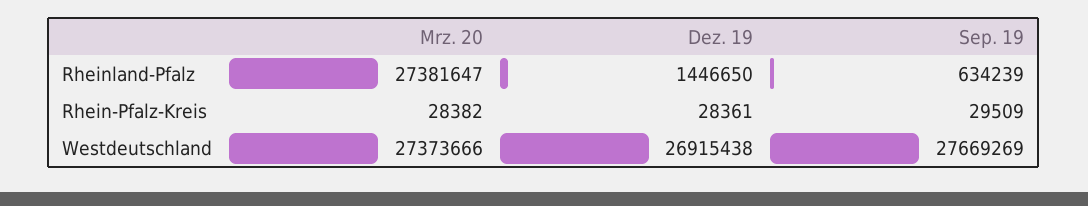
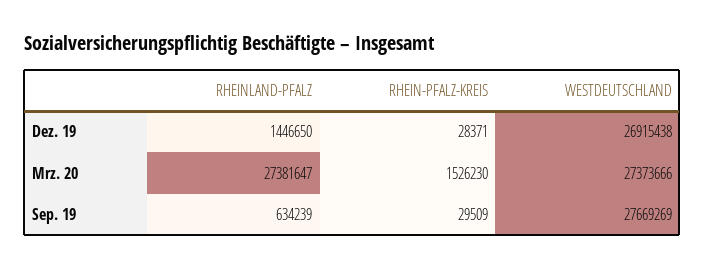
Mrz. 20, Rhein-Pfalz-Kreis: 28382 -> 1526230
Dez. 19, Rhein-Pfalz-Kreis: 28361 -> 28371

